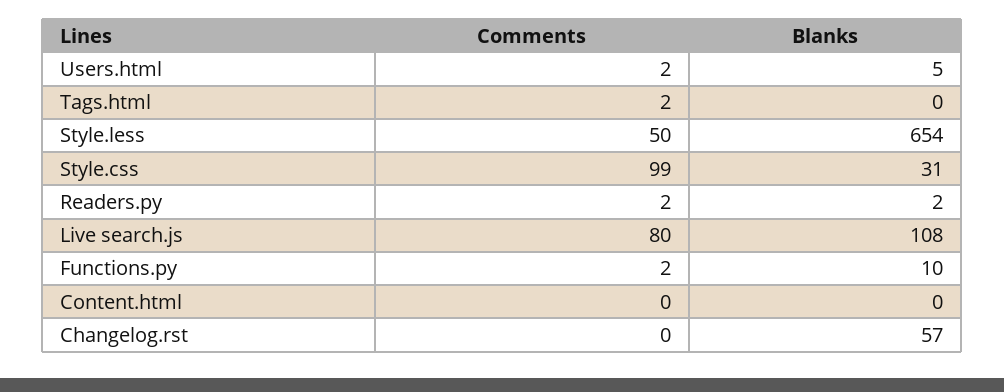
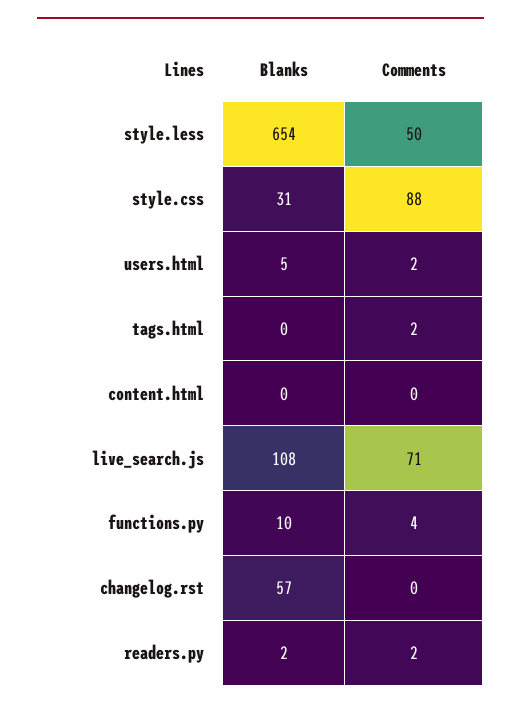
Comments, Style.css: 99 -> 88
Comments, Live search.js: 80 -> 71
Comments, Functions.py: 2 -> 4

